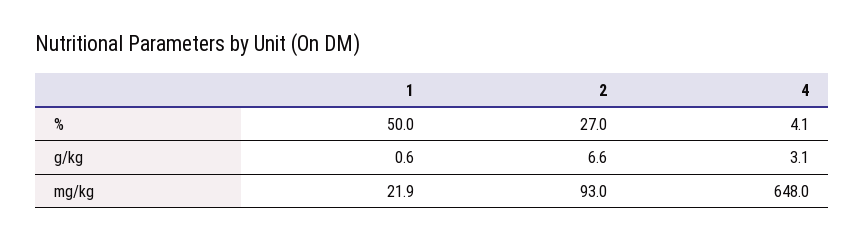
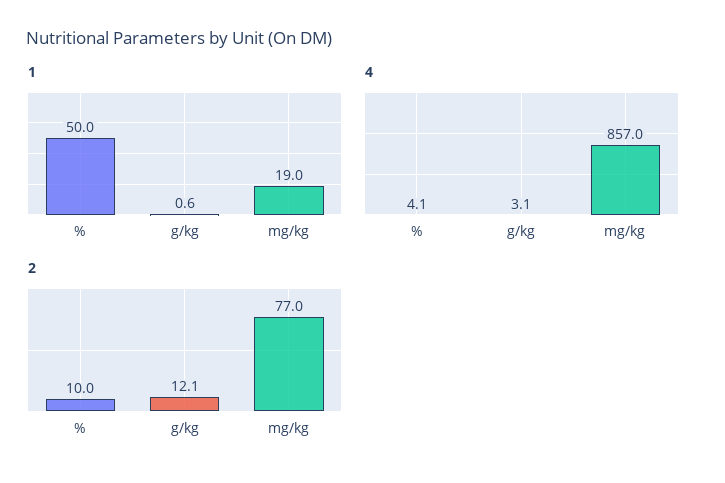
2, %: 27 -> 10
2, g/kg: 6.6 -> 12.1
1, mg/kg: 21.9 -> 19
2, mg/kg: 93 -> 77
4, mg/kg: 648 -> 857

